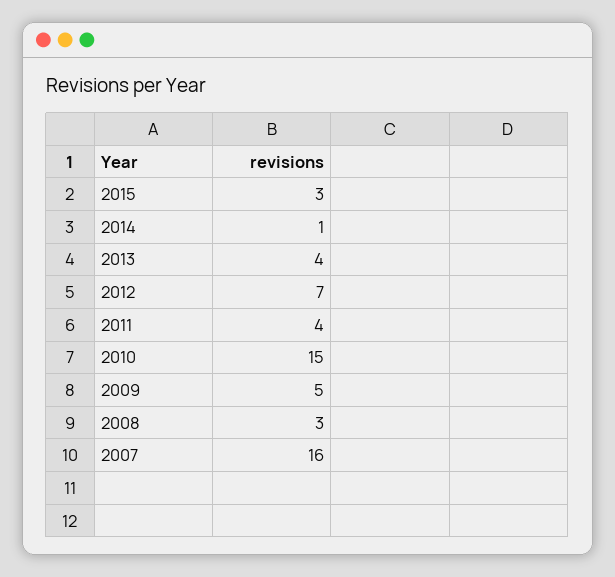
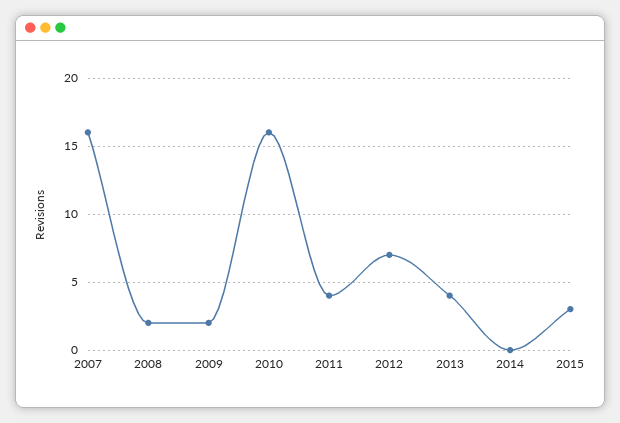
2014: 1 -> 0
2010: 15 -> 16
2009: 5 -> 2
2008: 3 -> 2

